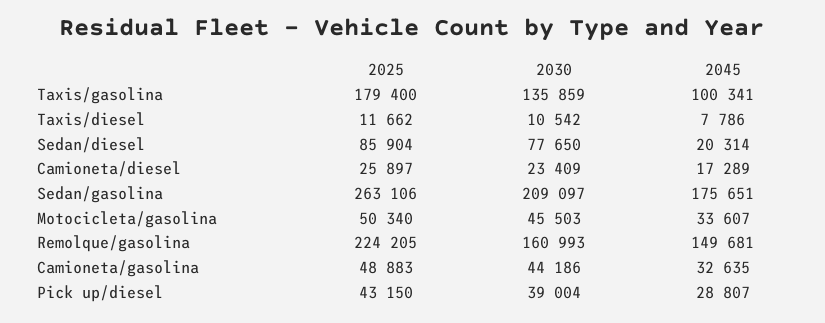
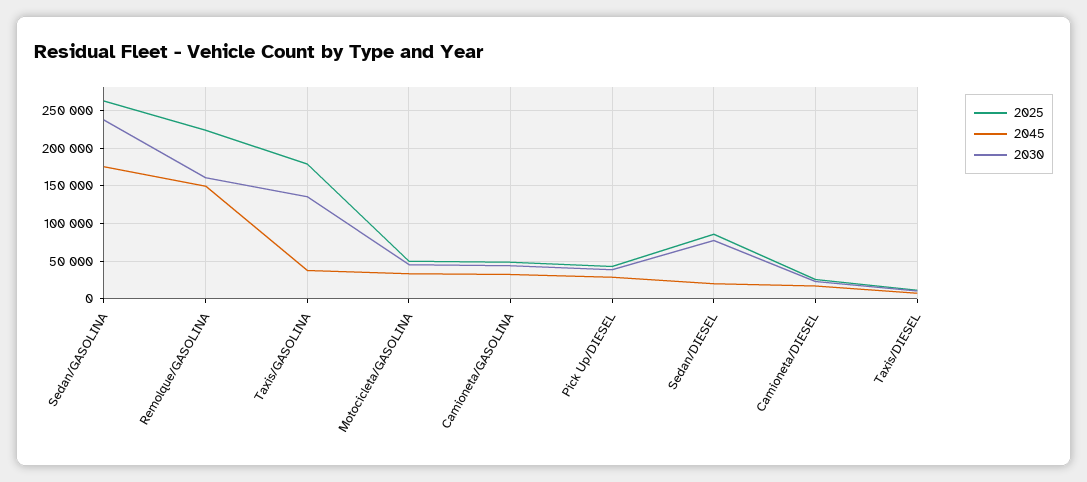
2045, Taxis/gasolina: 100341 -> 40000
2030, Sedan/gasolina: 209097 -> 240000

